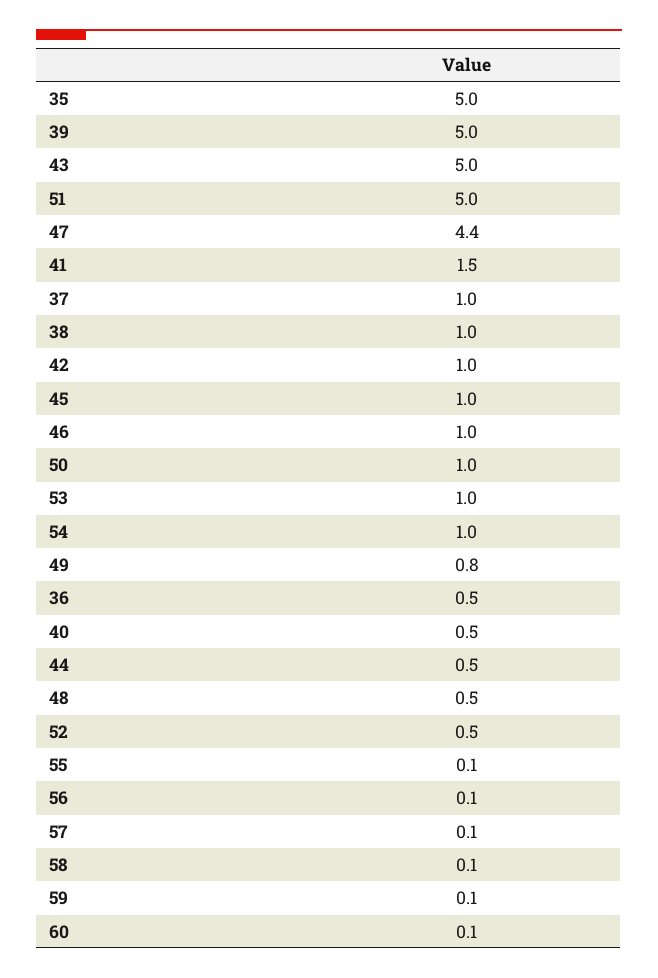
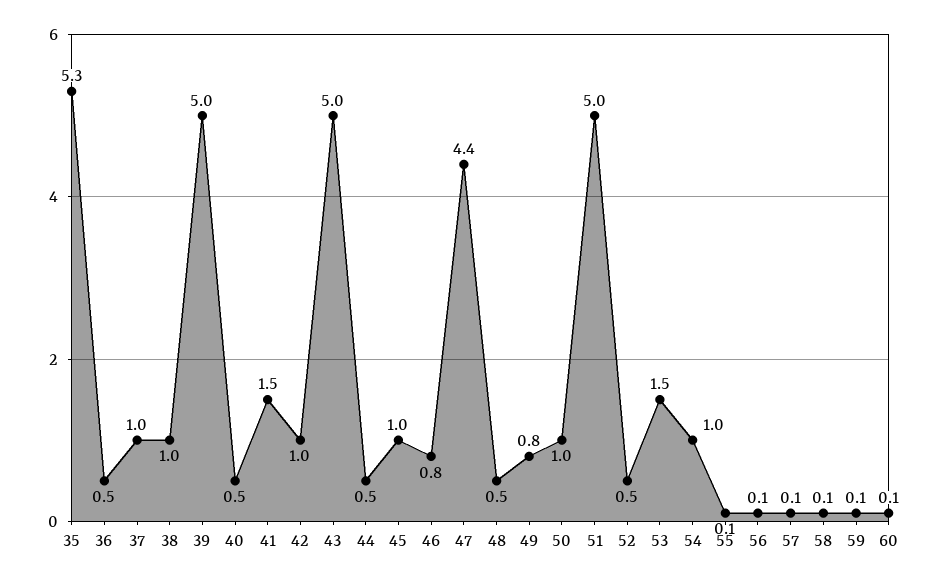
35: 5 -> 5.3
46: 1 -> 0.8
53: 1 -> 1.5

